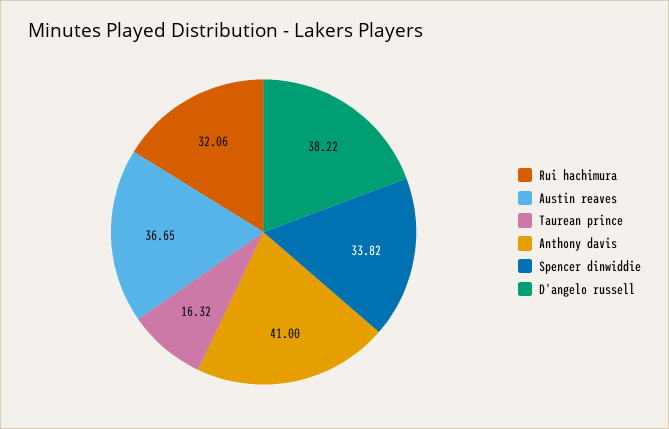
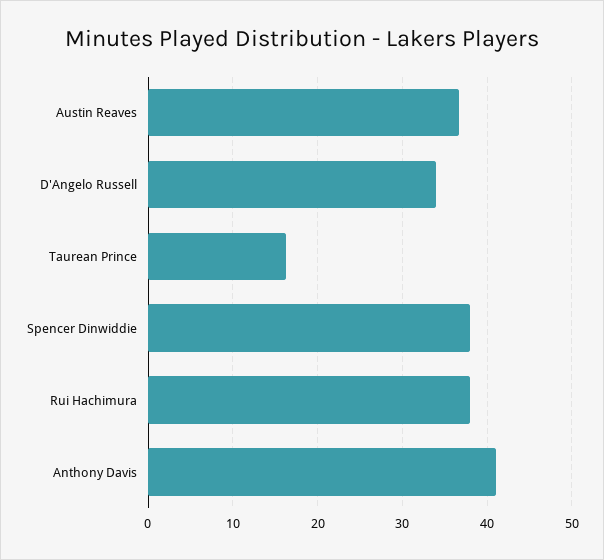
Rui hachimura: 32.06 -> 38
Spencer dinwiddie: 33.82 -> 38
D'angelo russell: 38.22 -> 34

